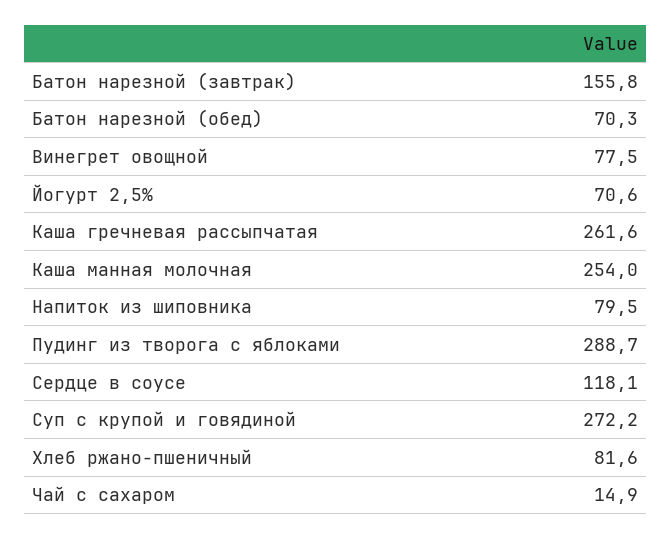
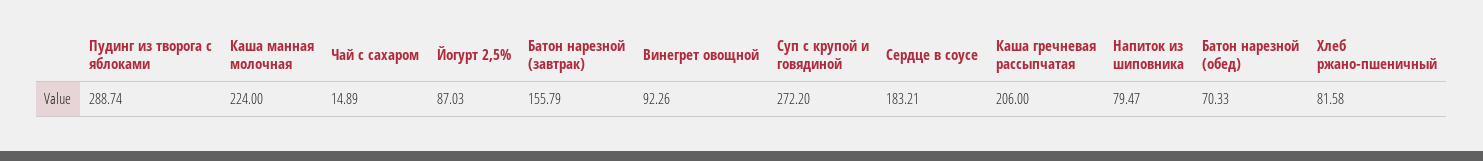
Винегрет овощной: 77.5 -> 92.26
Йогурт 2,5%: 70.6 -> 87.03
Каша гречневая рассыпчатая: 261.6 -> 206
Каша манная молочная: 254 -> 224
Сердце в соусе: 118.1 -> 183.21

